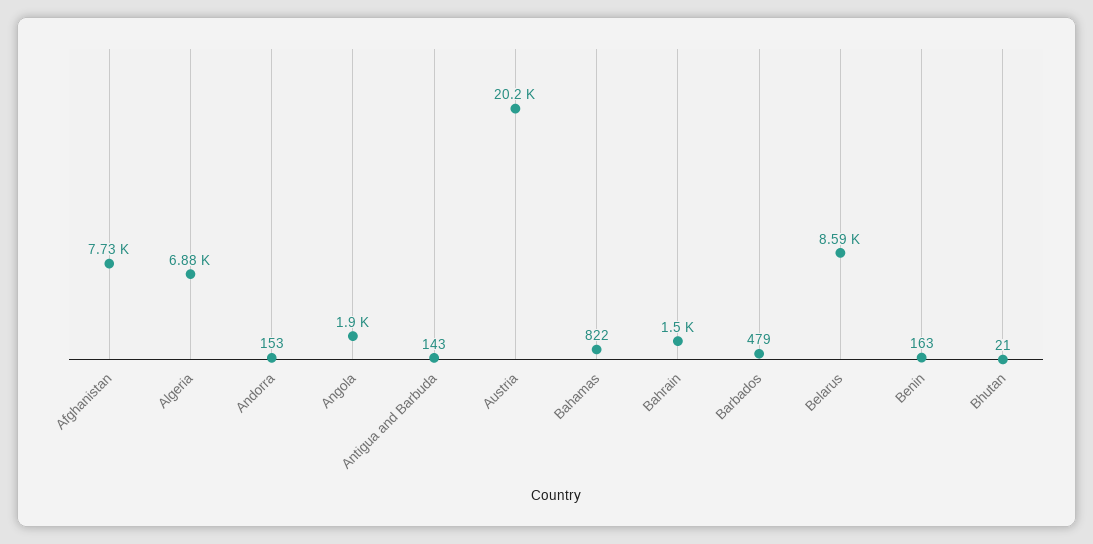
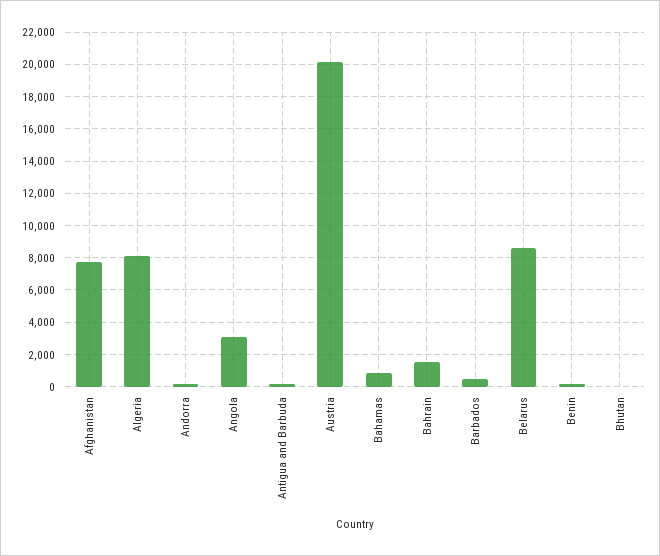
Algeria: 6880 -> 8000
Angola: 1900 -> 3000

